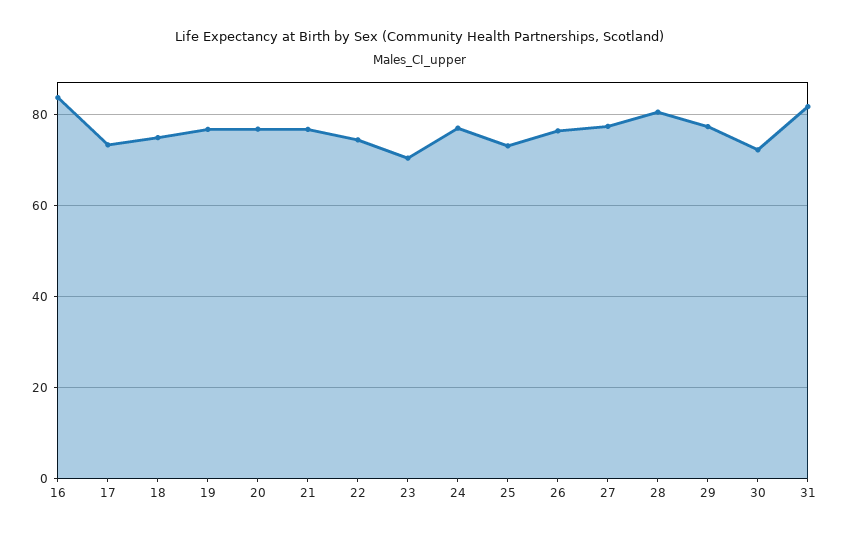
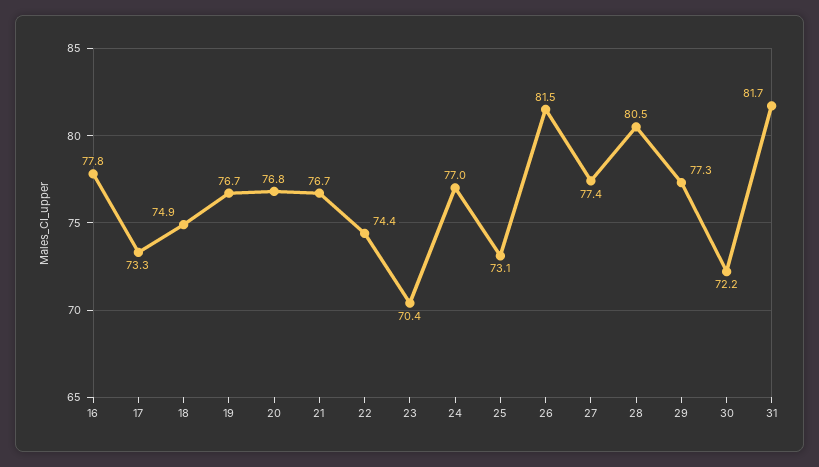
16: 84 -> 77.8
26: 76 -> 81.5

